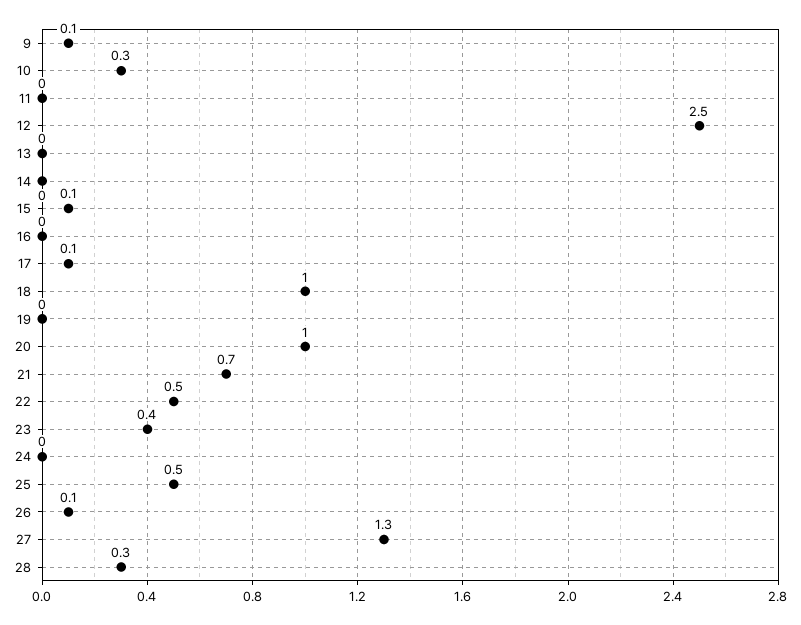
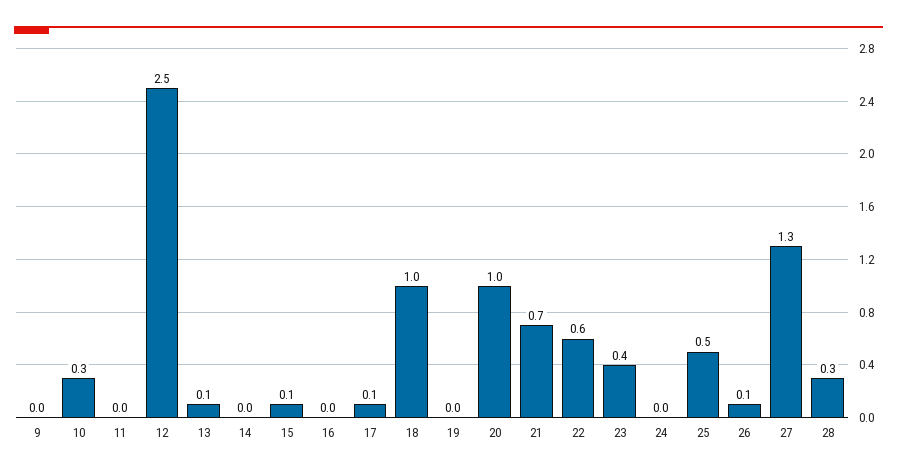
9: 0.1 -> 0
13: 0 -> 0.1
22: 0.5 -> 0.6

